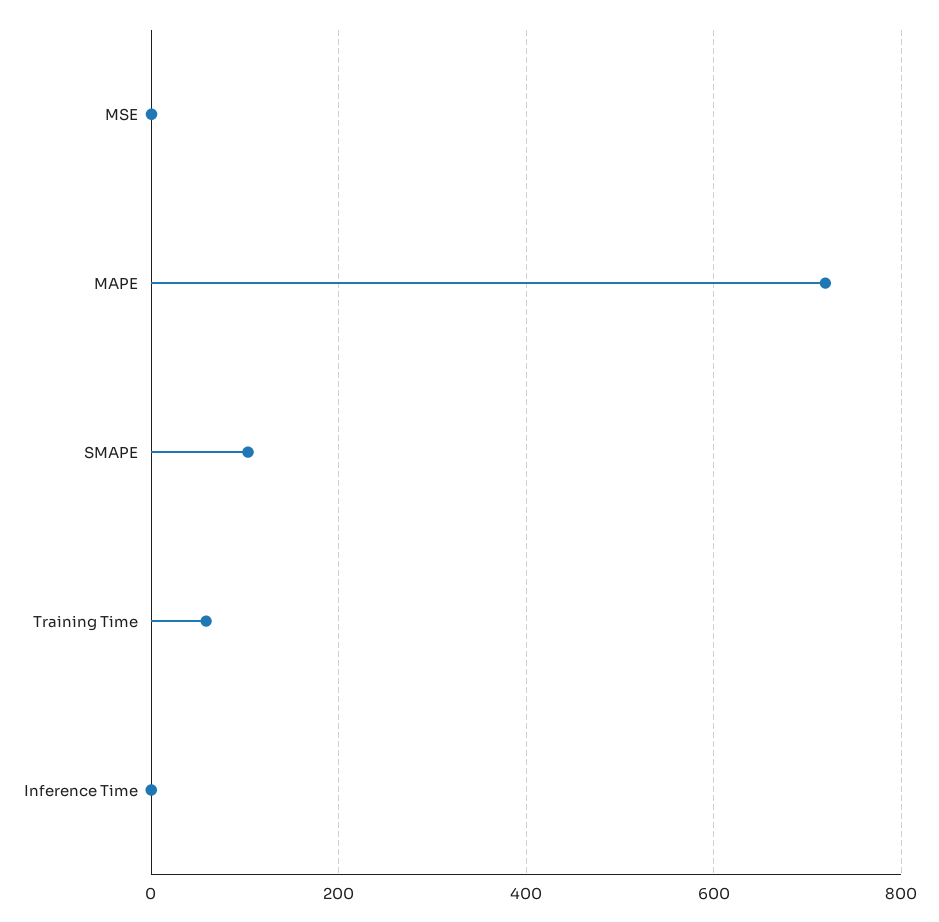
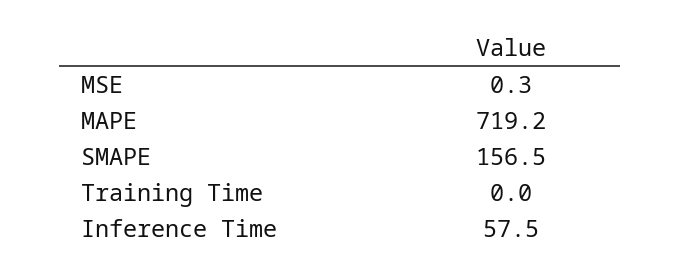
SMAPE: 100 -> 156.5
Training Time: 60 -> 0
Inference Time: 0 -> 57.5

